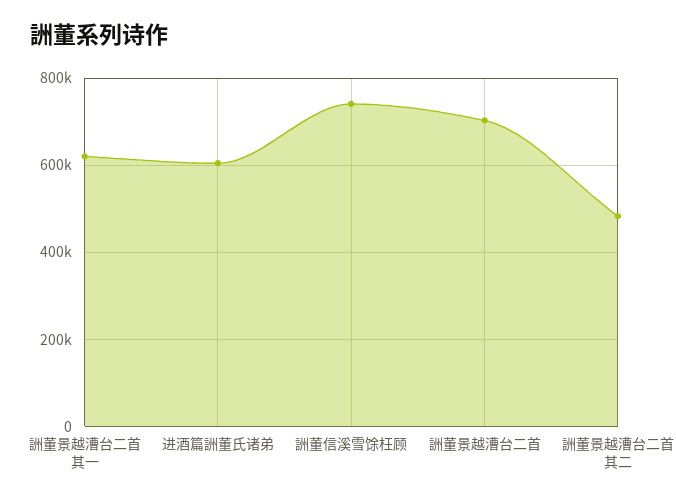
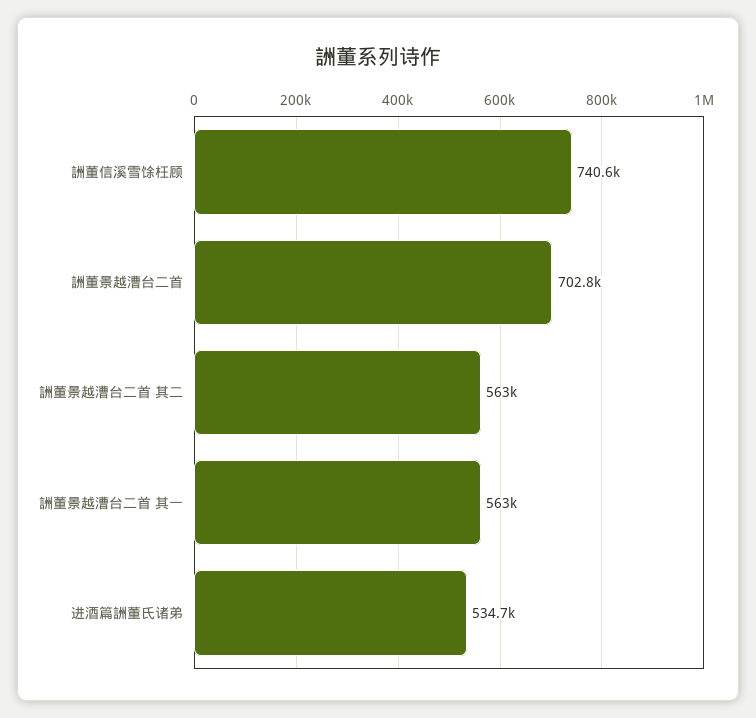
詶董景越漕台二首 其一: 620000 -> 563000
进酒篇詶董氏诸弟: 600000 -> 534700
詶董景越漕台二首 其二: 480000 -> 563000

